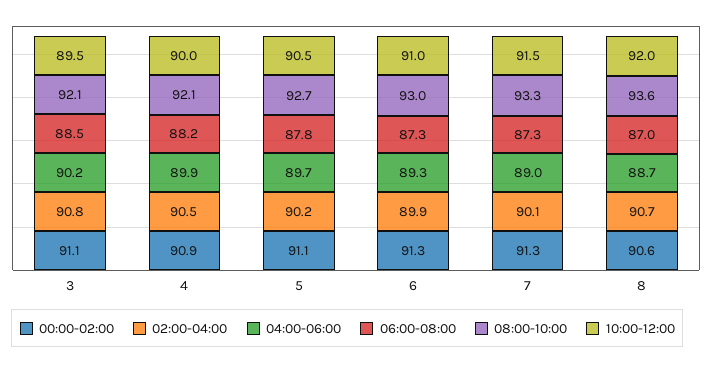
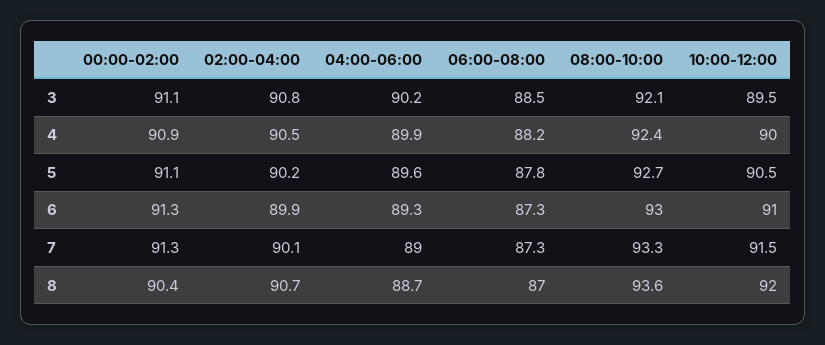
08:00-10:00, 4: 92.1 -> 92.4
04:00-06:00, 5: 89.7 -> 89.6
00:00-02:00, 8: 90.6 -> 90.4

